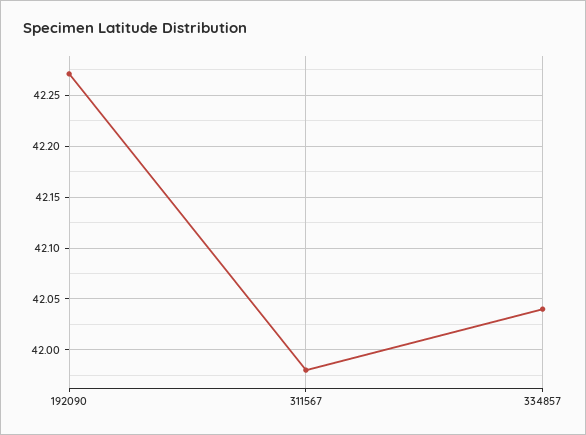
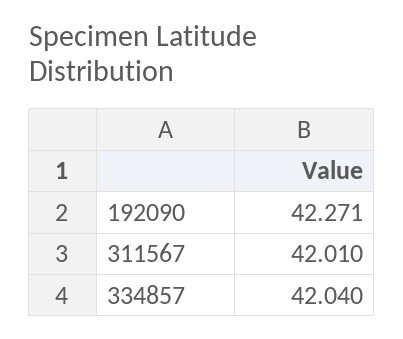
311567: 41.98 -> 42.01

